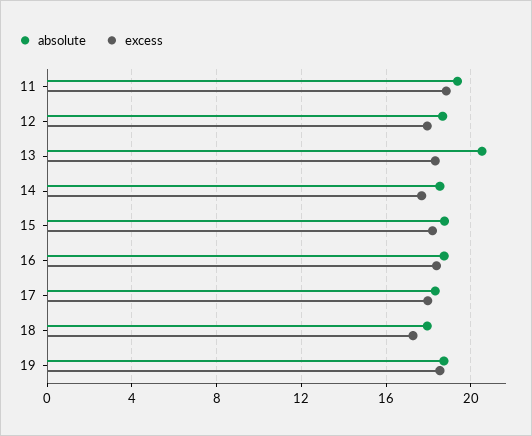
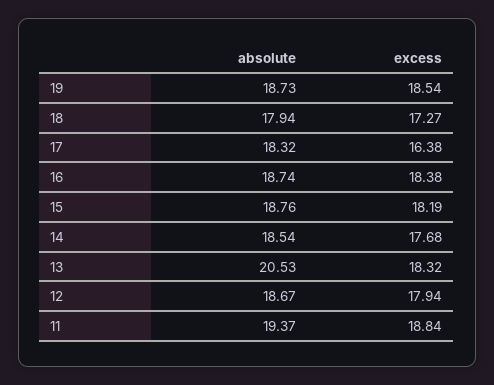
excess, 17: 18 -> 16.38

